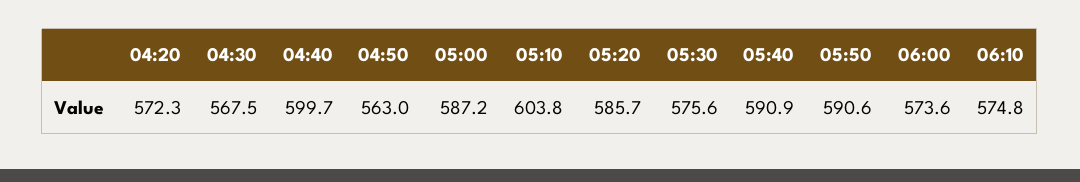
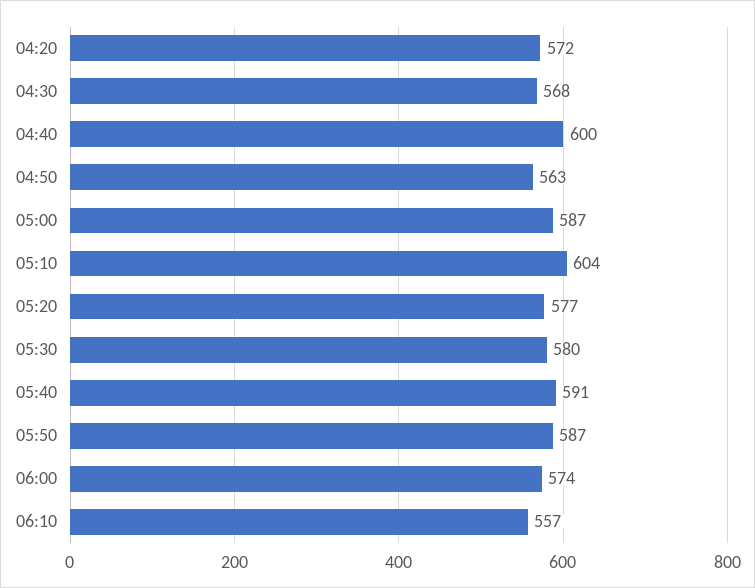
05:20: 585.7 -> 577
05:30: 575.6 -> 580
05:50: 590.6 -> 587
06:10: 574.8 -> 557

